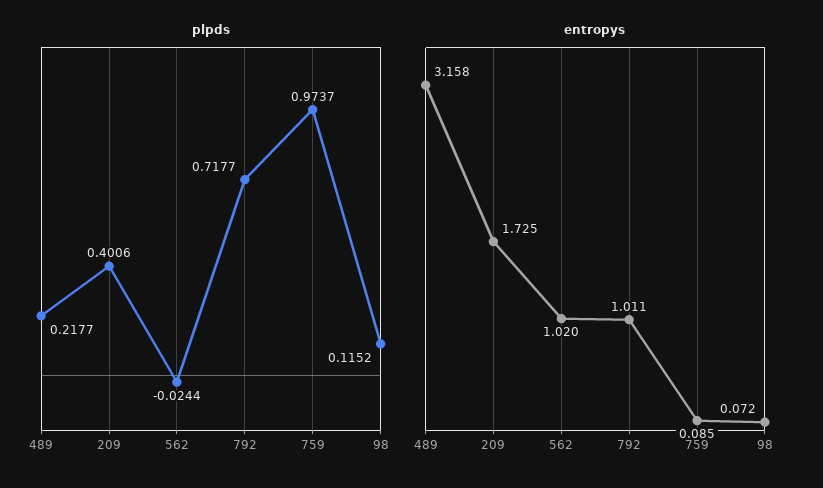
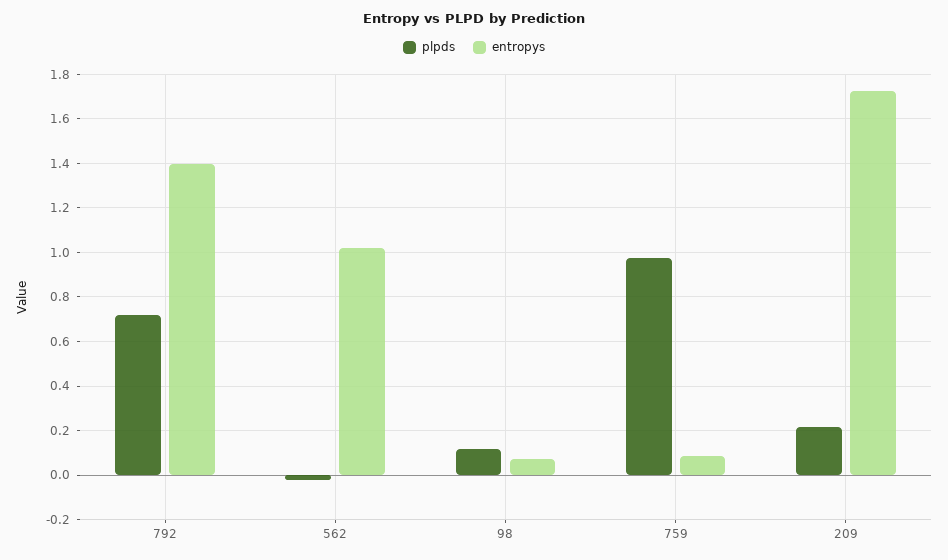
plpds, 489: 0.2177 -> none
plpds, 209: 0.4006 -> 0.2
entropys, 489: 3.158 -> none
entropys, 792: 1.011 -> 1.4

